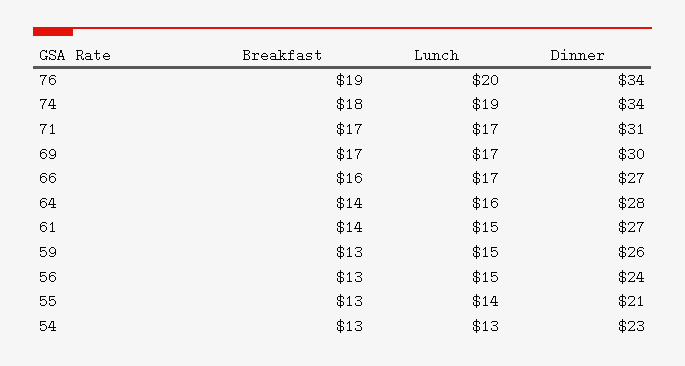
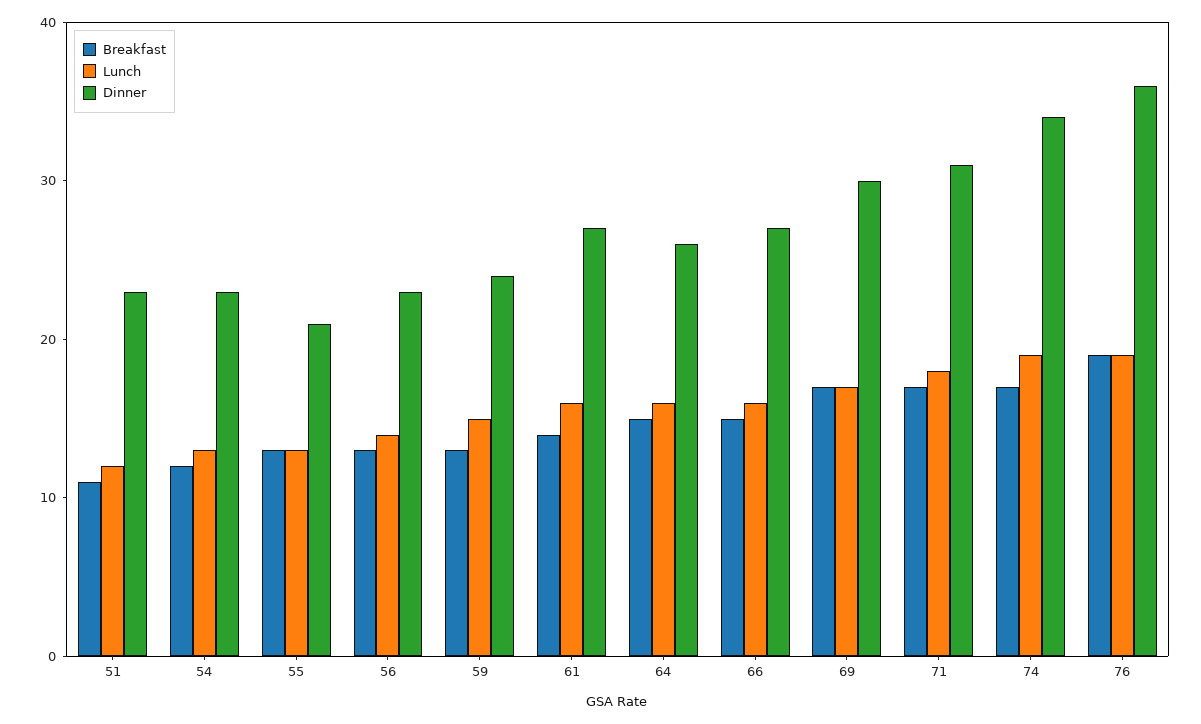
Lunch, 76: 20 -> 19
Dinner, 76: 34 -> 36
Breakfast, 74: 18 -> 17
Lunch, 71: 17 -> 18
Breakfast, 66: 16 -> 15
Lunch, 66: 17 -> 16
Breakfast, 64: 14 -> 15
Dinner, 64: 28 -> 26
Lunch, 61: 15 -> 16
Dinner, 59: 26 -> 24
Lunch, 56: 15 -> 14
Dinner, 56: 24 -> 23
Lunch, 55: 14 -> 13
Breakfast, 54: 13 -> 12
Breakfast, 51: none -> 11
Lunch, 51: none -> 12
Dinner, 51: none -> 23

